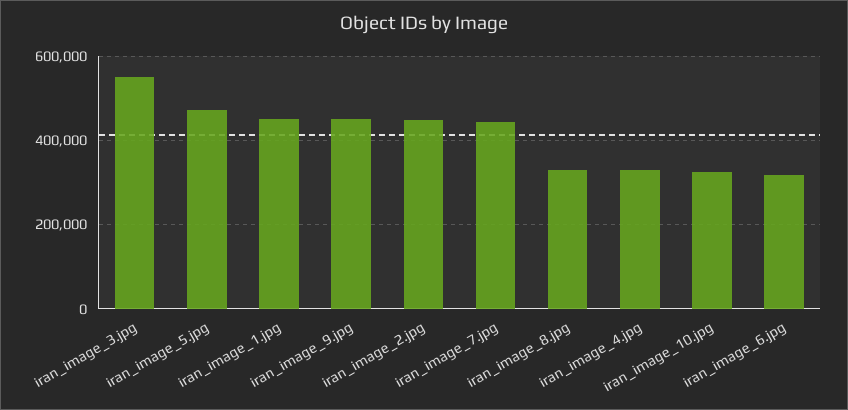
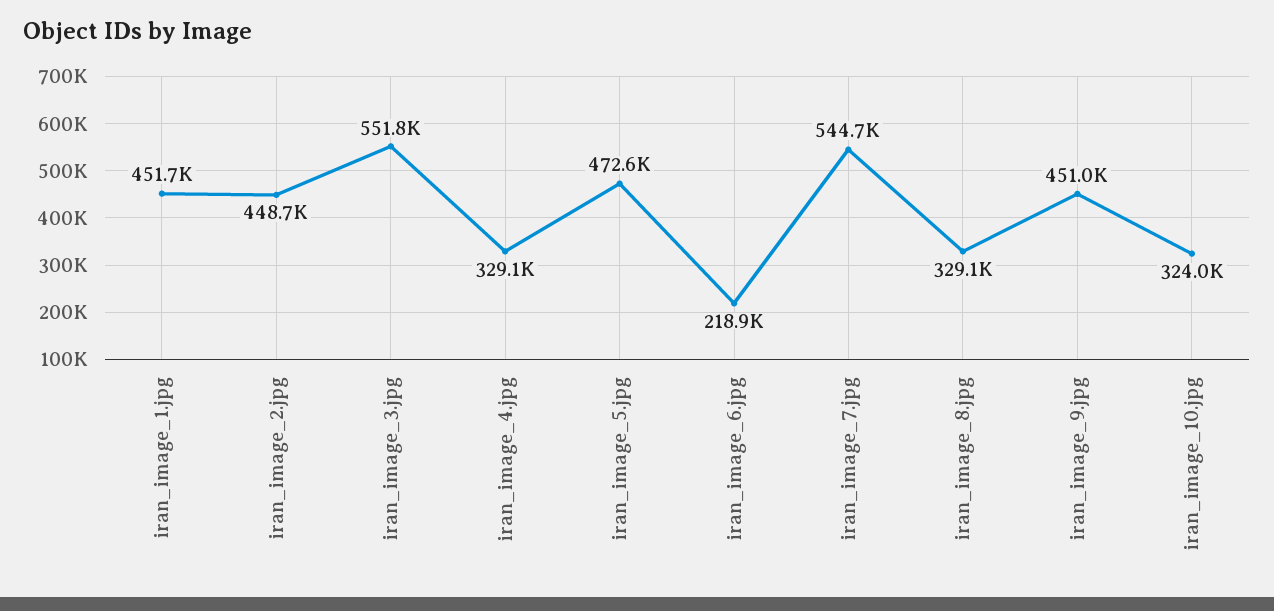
iran_image_7.jpg: 440000 -> 544700
iran_image_6.jpg: 320000 -> 218900

